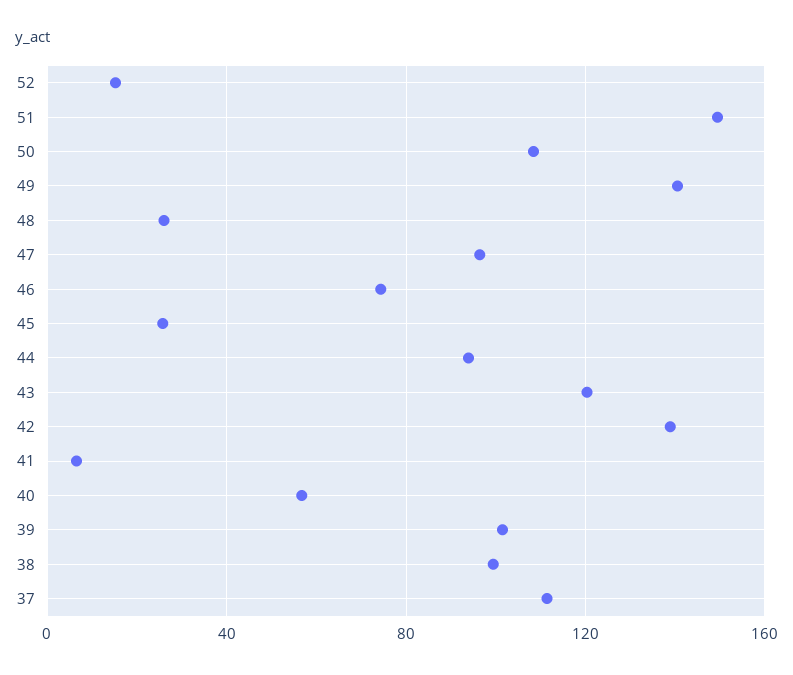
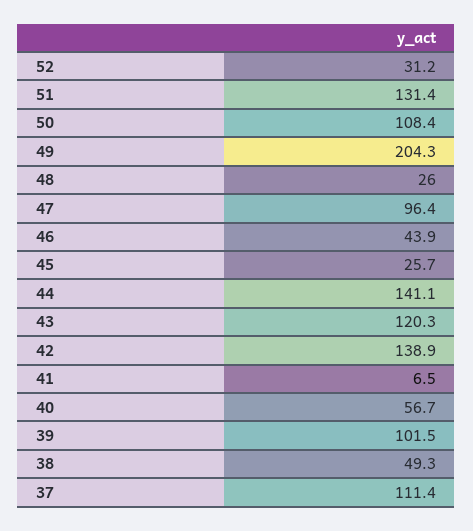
52: 15 -> 31.2
51: 150 -> 131.4
49: 140 -> 204.3
46: 75 -> 43.9
44: 95 -> 141.1
38: 100 -> 49.3

